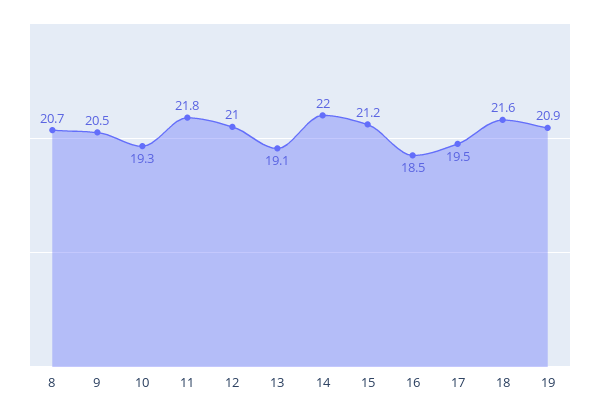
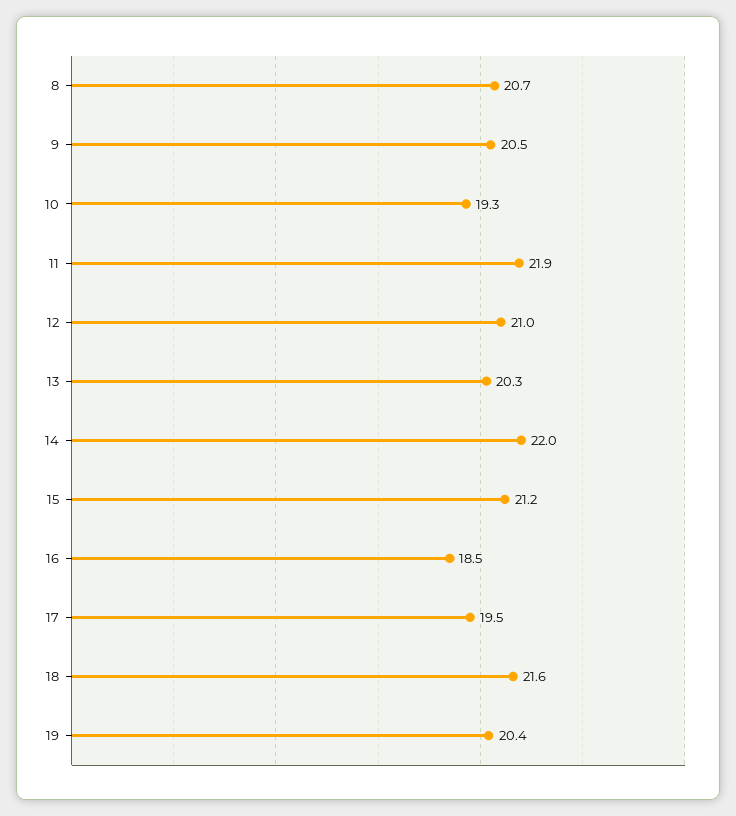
11: 21.8 -> 21.9
13: 19.1 -> 20.3
19: 20.9 -> 20.4

